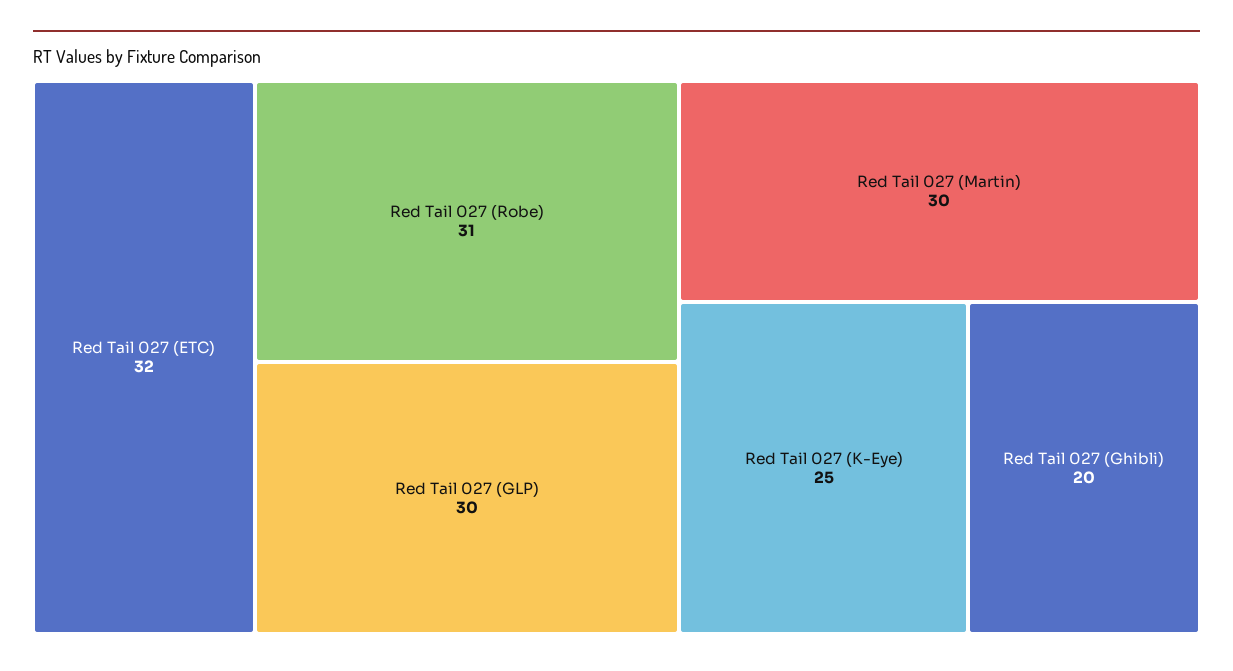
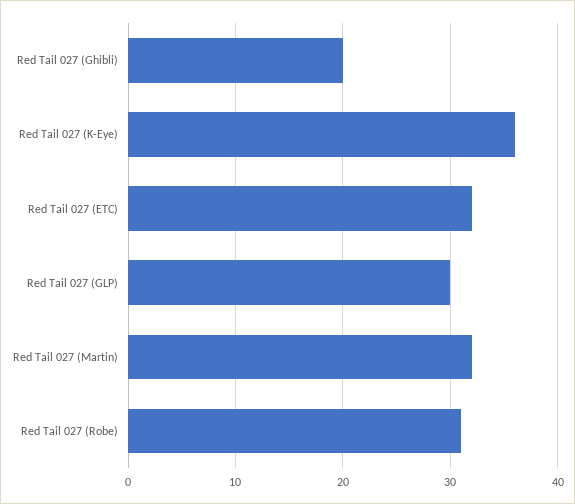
Red Tail 027 (Martin): 30 -> 32
Red Tail 027 (K-Eye): 25 -> 36

